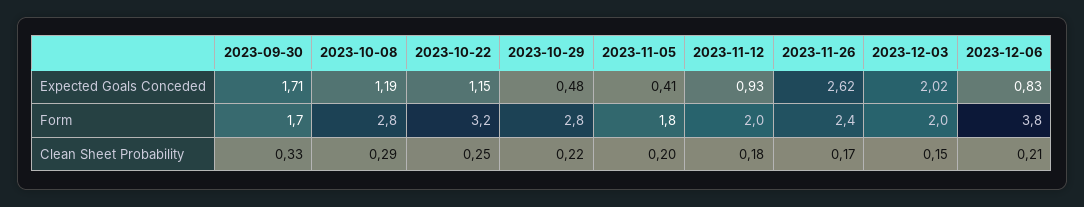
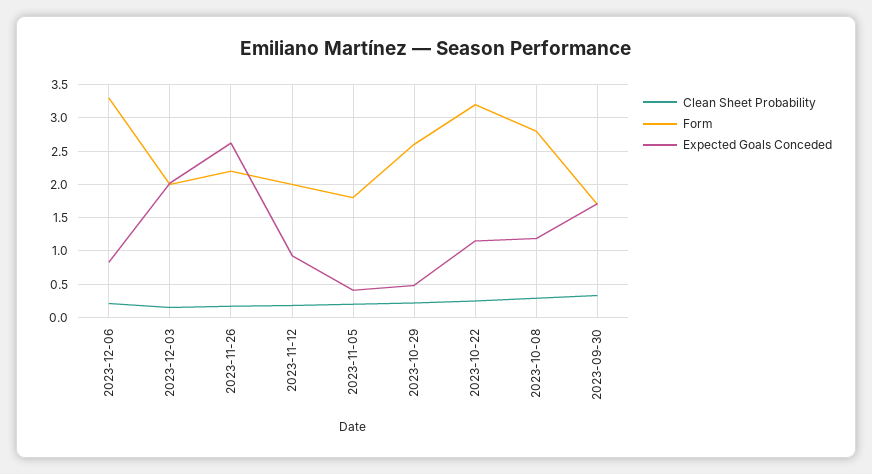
Form, 2023-10-29: 2.8 -> 2.6
Form, 2023-11-26: 2.4 -> 2.2
Form, 2023-12-06: 3.8 -> 3.3

